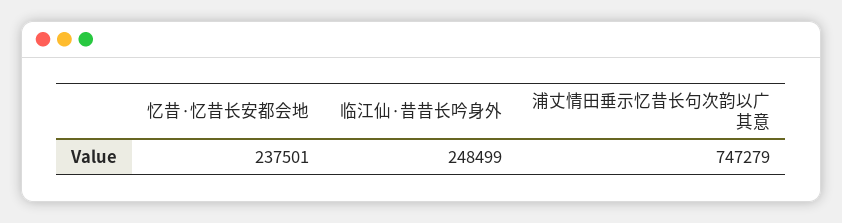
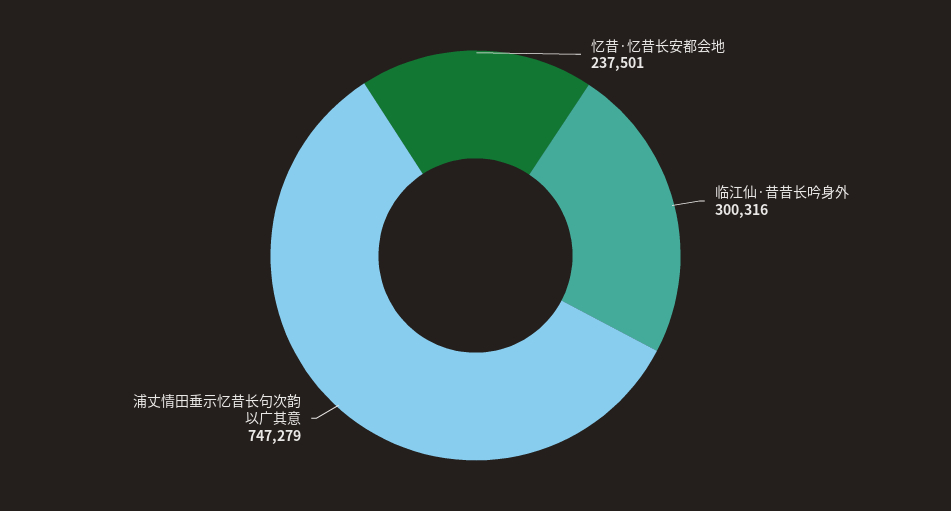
临江仙·昔昔长吟身外: 248499 -> 300316

